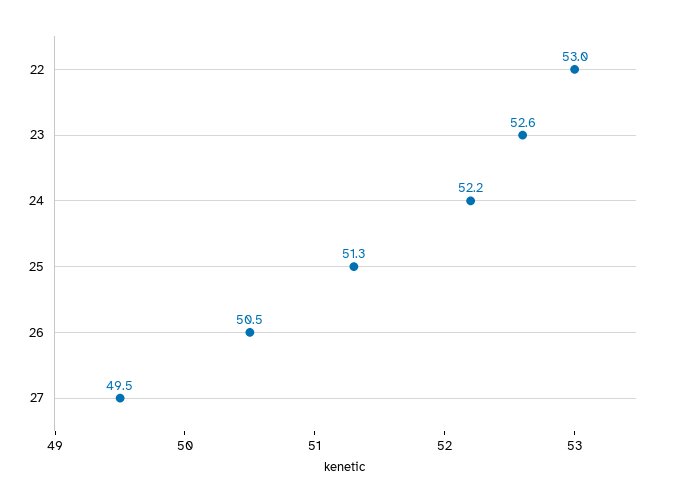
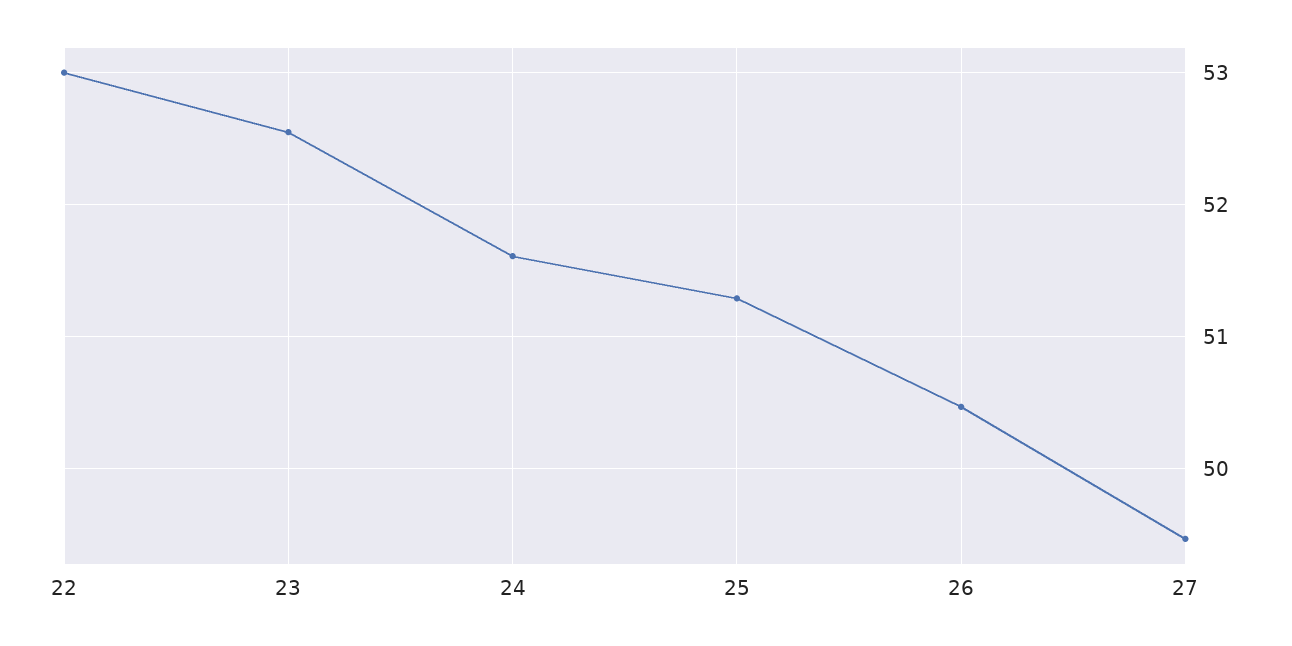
24: 52.2 -> 51.6

